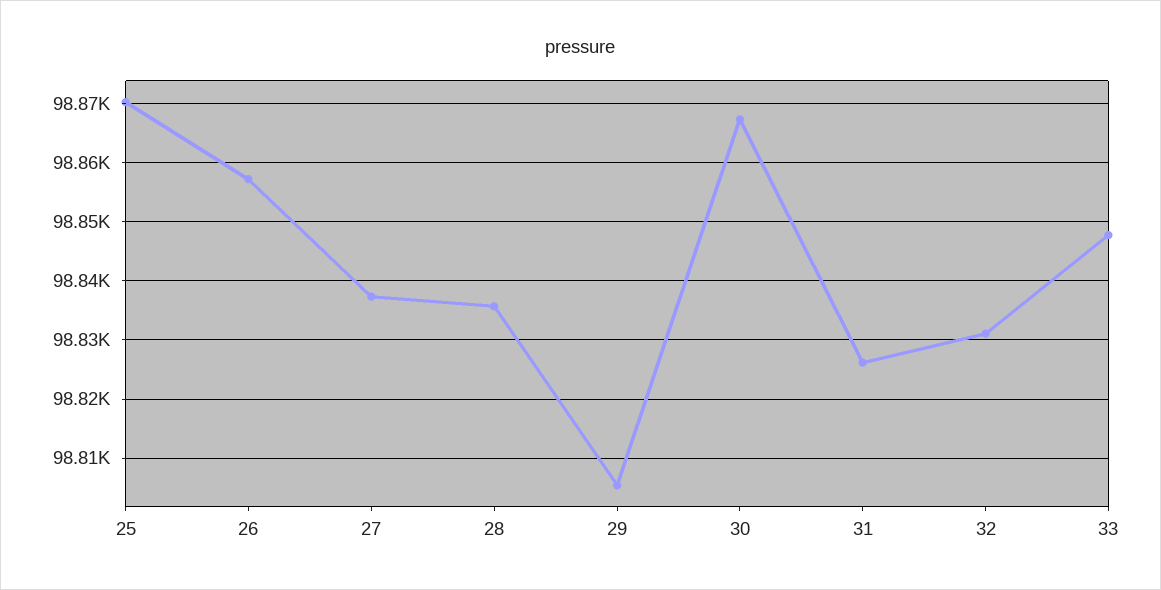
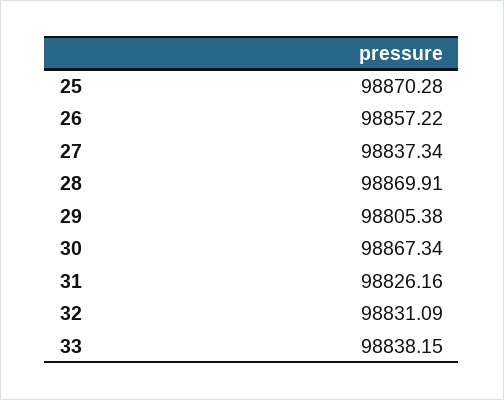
28: 98836 -> 98869.91
33: 98848 -> 98838.15

